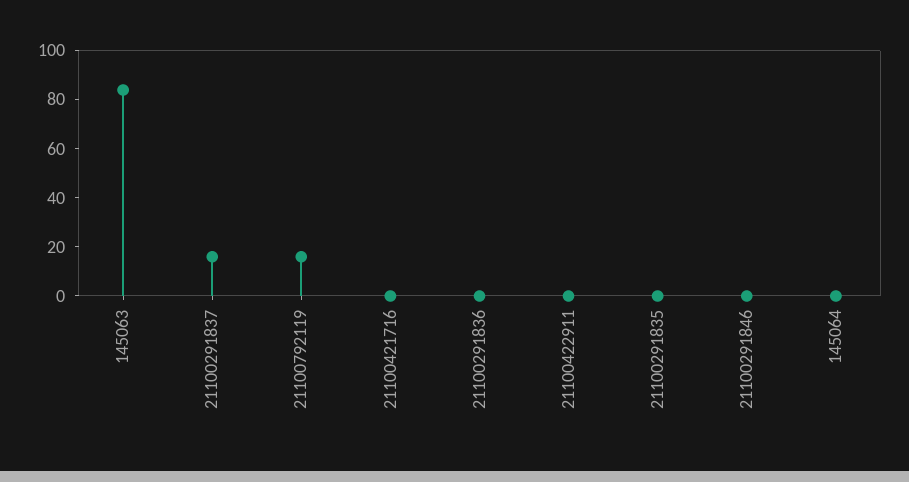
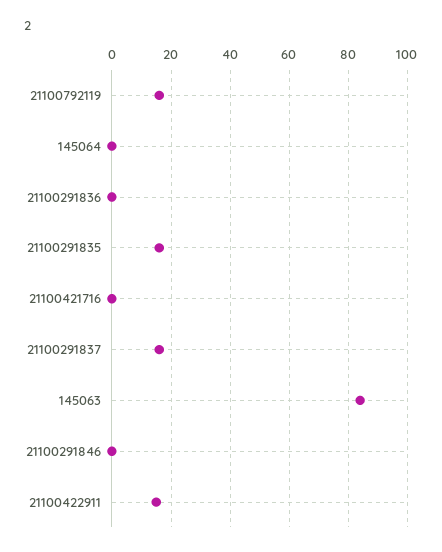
21100422911: 0 -> 15
21100291835: 0 -> 15

